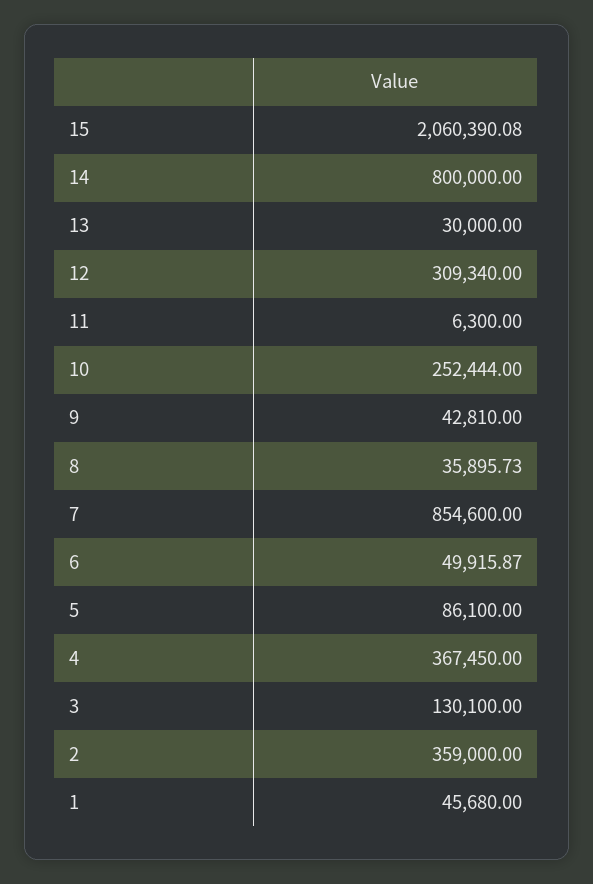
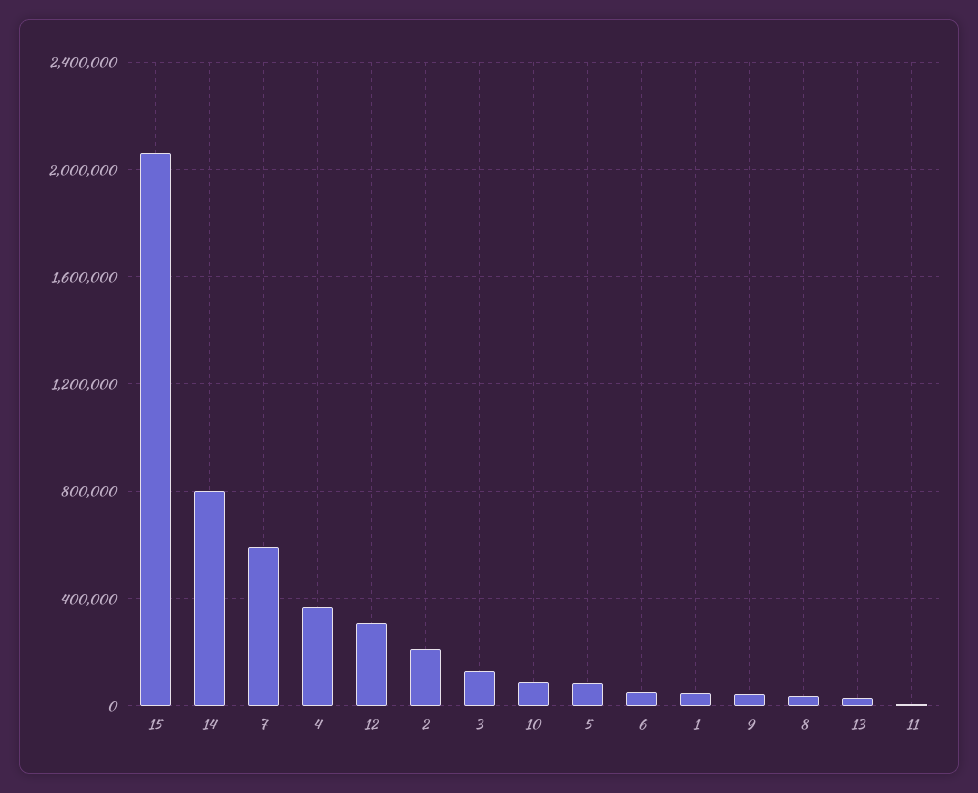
10: 252444 -> 100000
7: 854600 -> 600000
2: 359000 -> 200000

